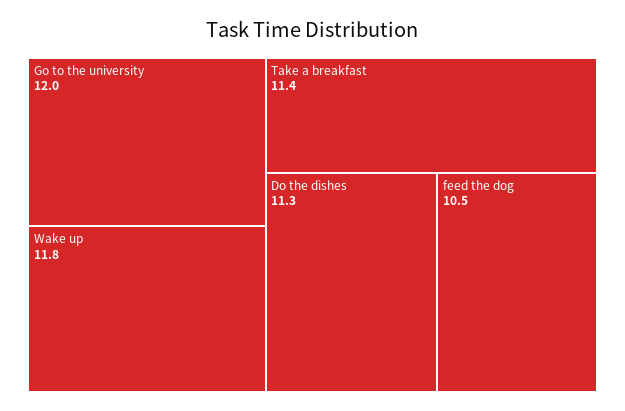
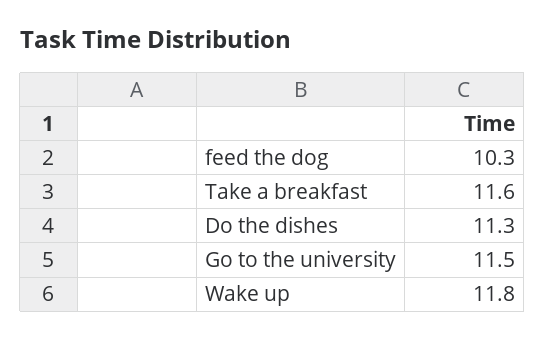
Go to the university: 12 -> 11.5
Take a breakfast: 11.4 -> 11.6
feed the dog: 10.5 -> 10.3

